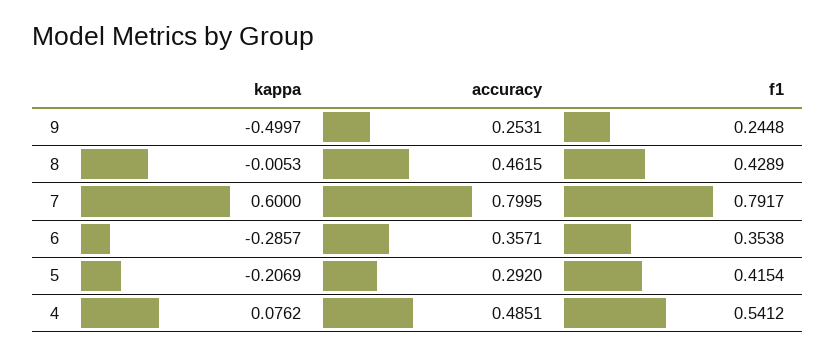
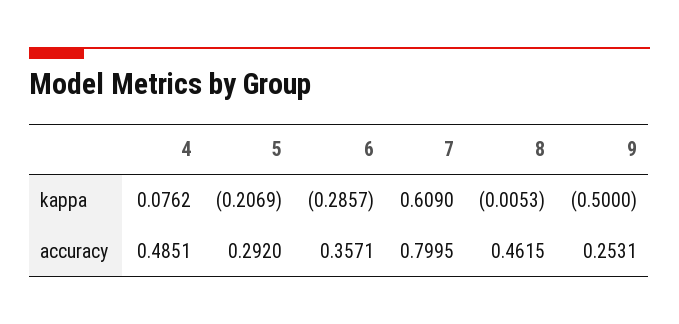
kappa, 9: -0.4997 -> -0.5
f1, 9: 0.2448 -> none
f1, 8: 0.4289 -> none
kappa, 7: 0.6 -> 0.609
f1, 7: 0.7917 -> none
f1, 6: 0.3538 -> none
f1, 5: 0.4154 -> none
f1, 4: 0.5412 -> none

